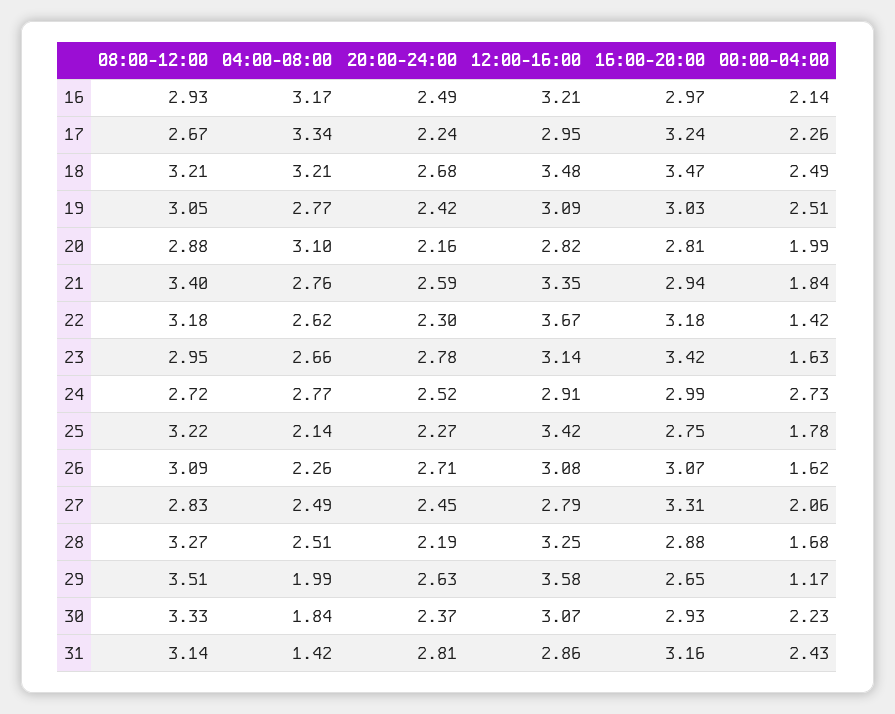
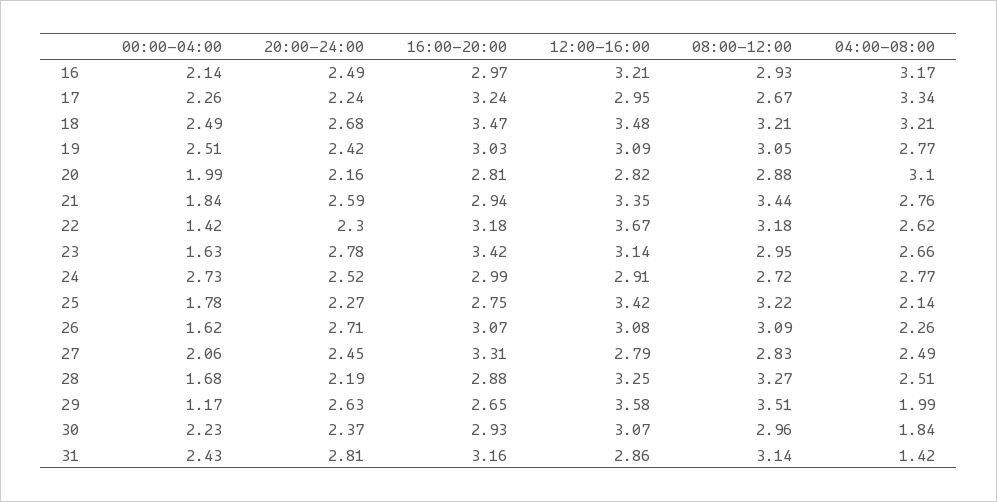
08:00-12:00, 21: 3.4 -> 3.44
08:00-12:00, 30: 3.33 -> 2.96

